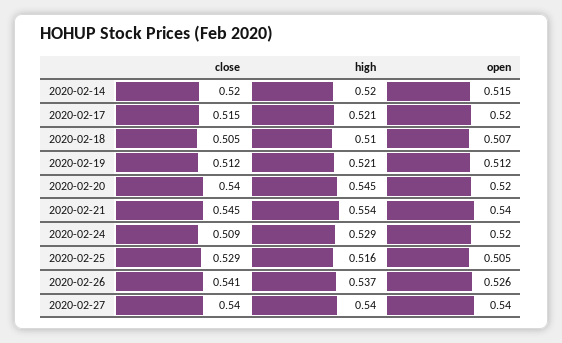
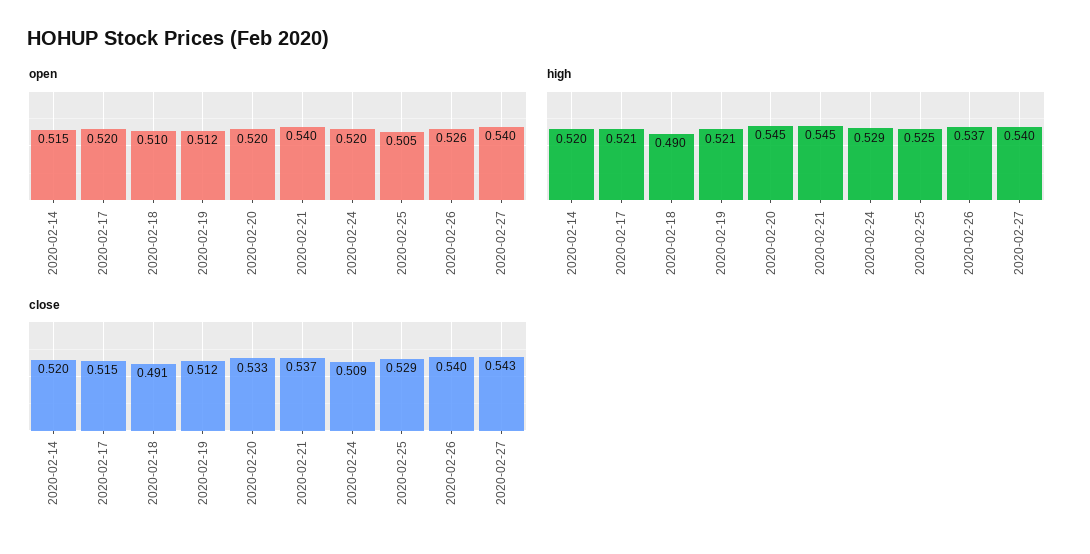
close, 2020-02-18: 0.505 -> 0.491
high, 2020-02-18: 0.51 -> 0.49
open, 2020-02-18: 0.507 -> 0.51
close, 2020-02-20: 0.54 -> 0.533
close, 2020-02-21: 0.545 -> 0.537
high, 2020-02-21: 0.554 -> 0.545
high, 2020-02-25: 0.516 -> 0.525
close, 2020-02-26: 0.541 -> 0.54
close, 2020-02-27: 0.54 -> 0.543

